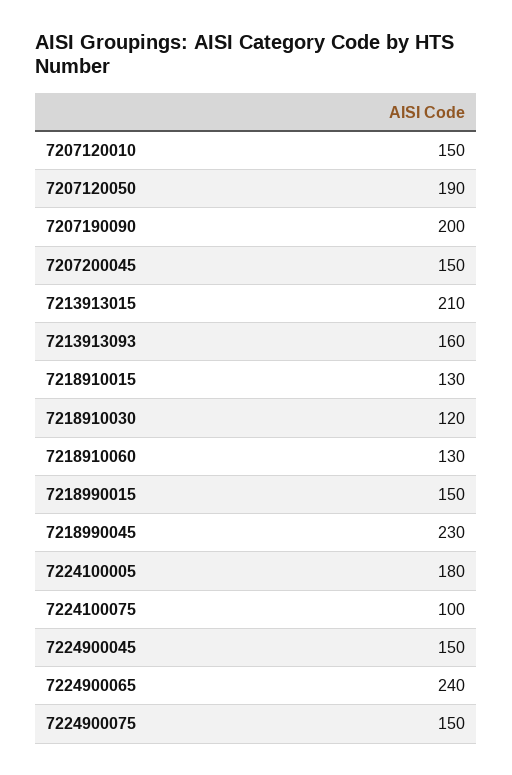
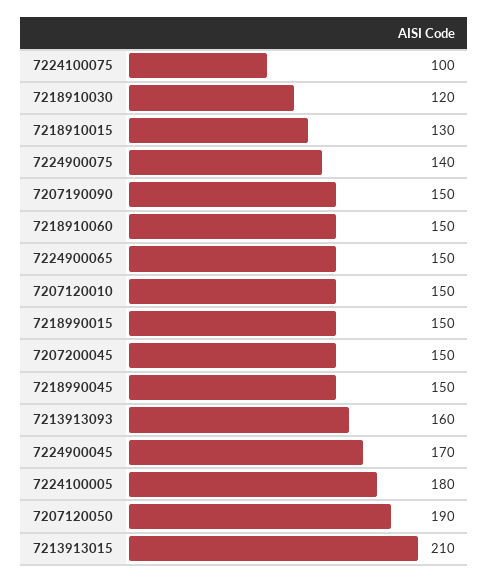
7207190090: 200 -> 150
7218910060: 130 -> 150
7218990045: 230 -> 150
7224900045: 150 -> 170
7224900065: 240 -> 150
7224900075: 150 -> 140

